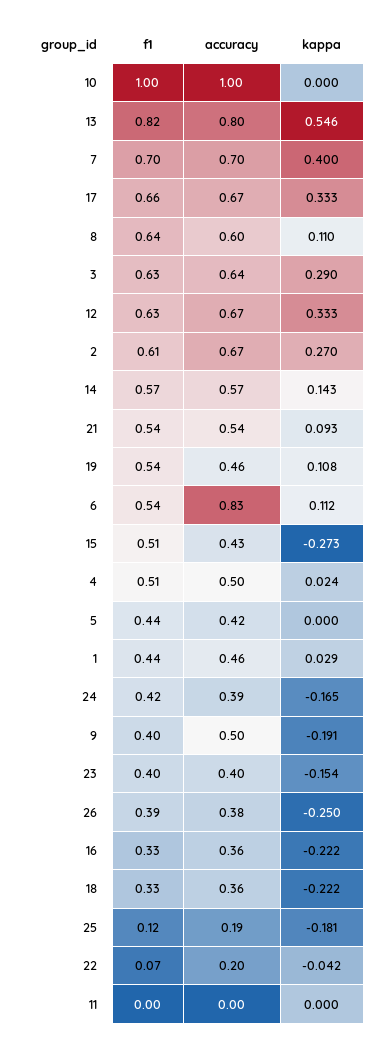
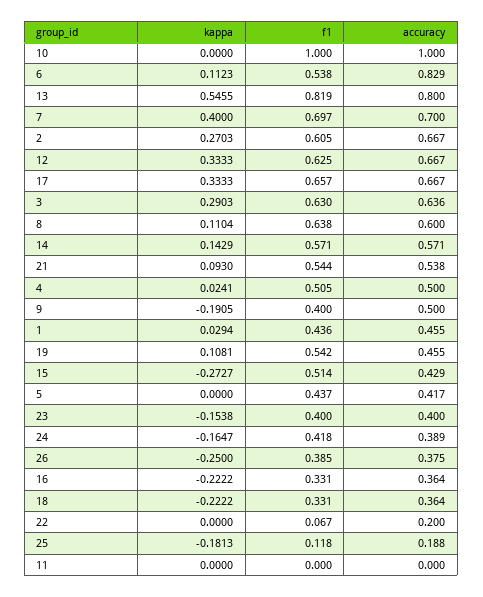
kappa, 22: -0.042 -> 0

